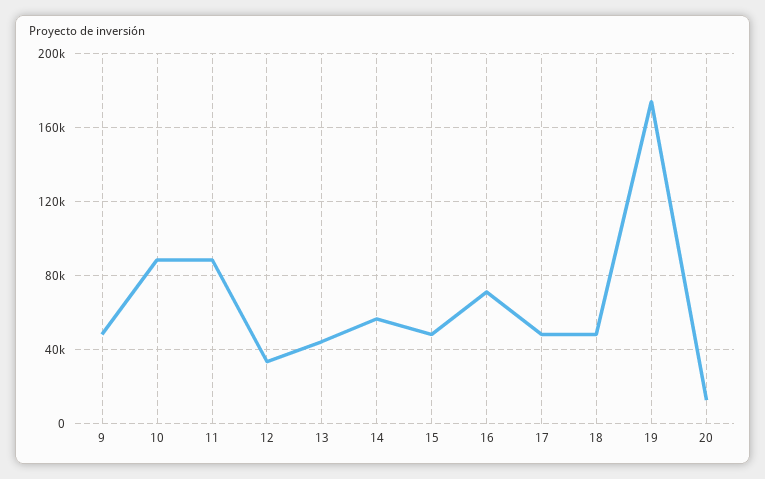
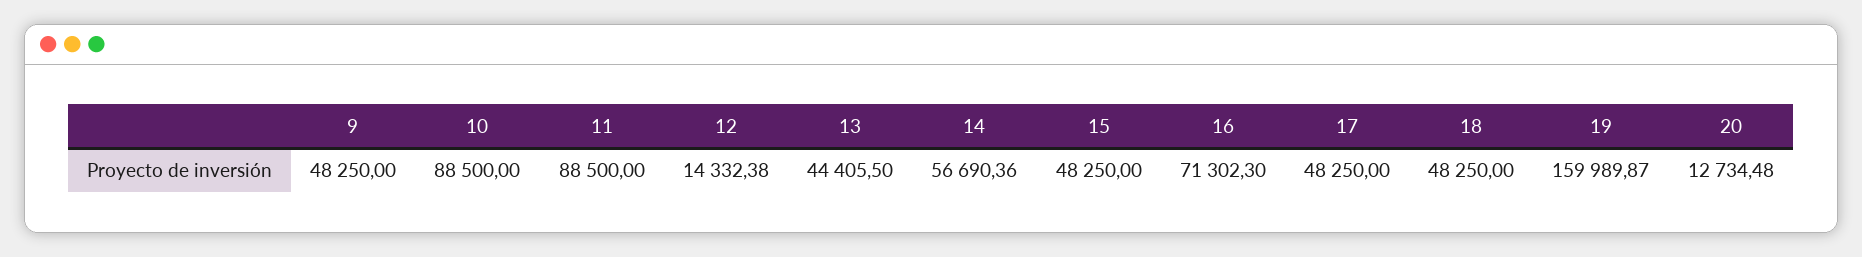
12: 35000 -> 14332.38
19: 175000 -> 159989.87

